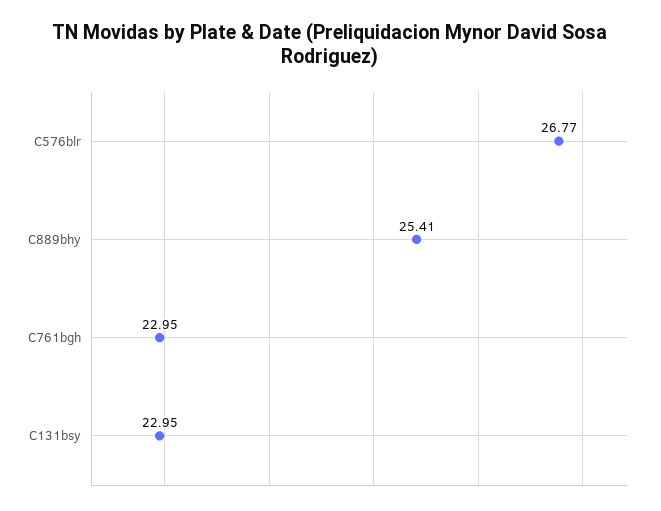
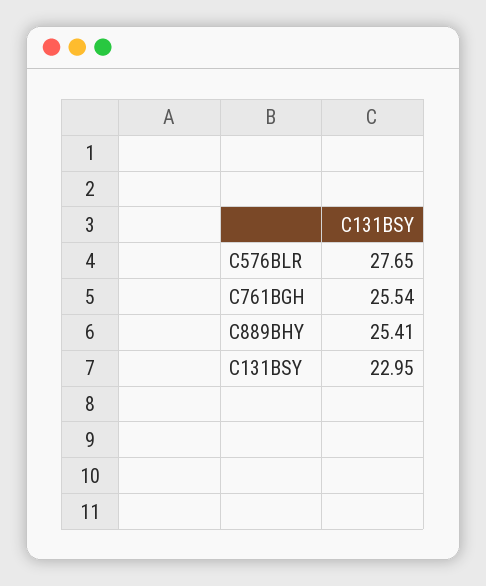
C576blr: 26.77 -> 27.65
C761bgh: 22.95 -> 25.54

